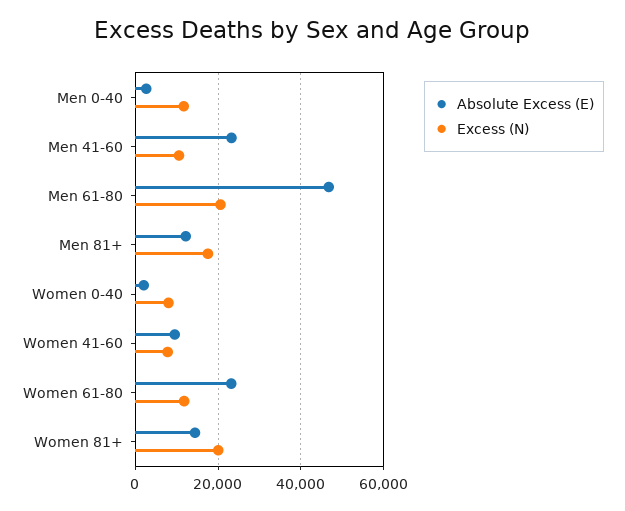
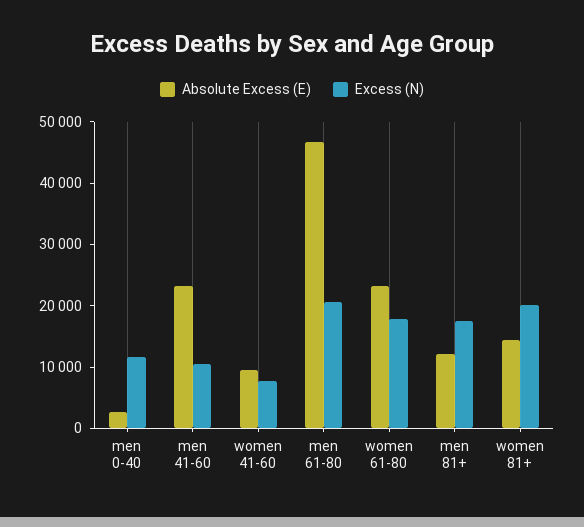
Absolute Excess (E), Women 0-40: 2000 -> none
Excess (N), Women 0-40: 8000 -> none
Excess (N), Women 61-80: 12000 -> 18000

